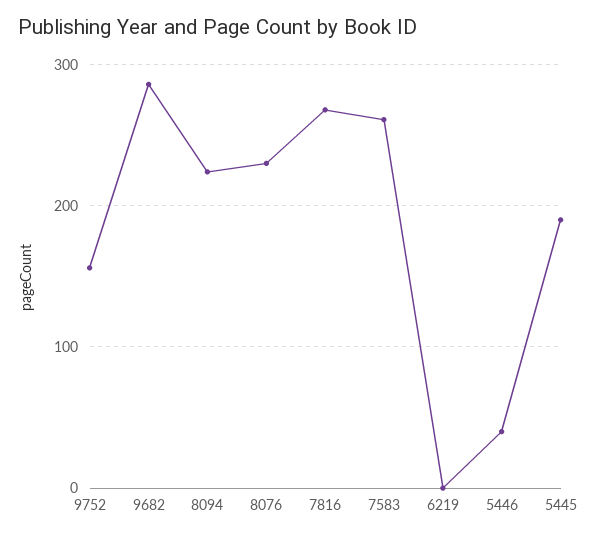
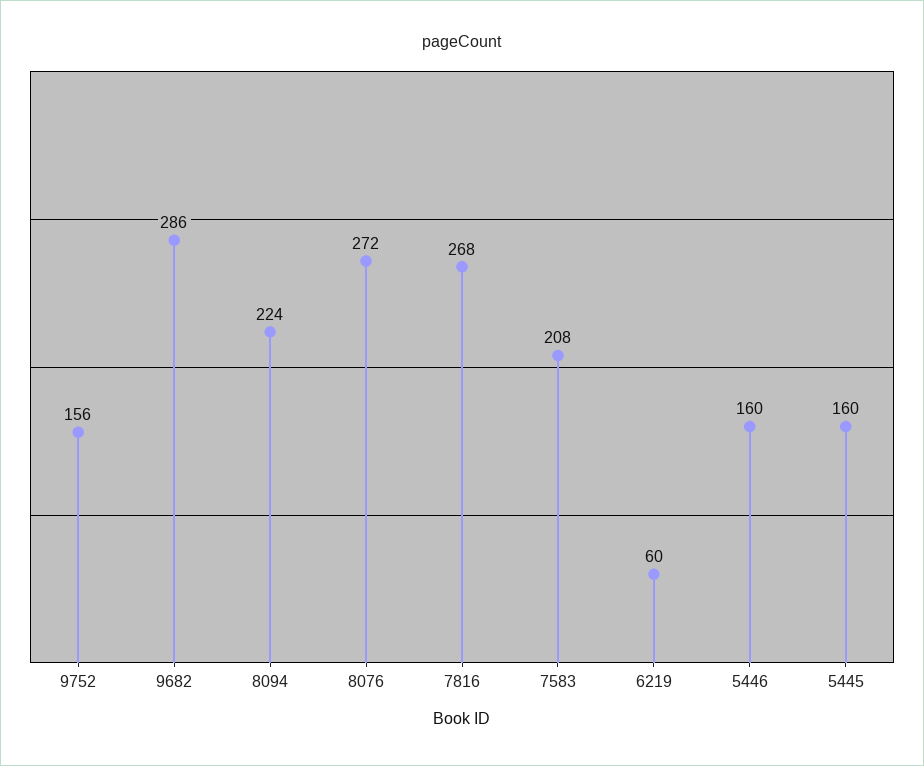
8076: 230 -> 272
7583: 260 -> 208
6219: 0 -> 60
5446: 40 -> 160
5445: 190 -> 160

